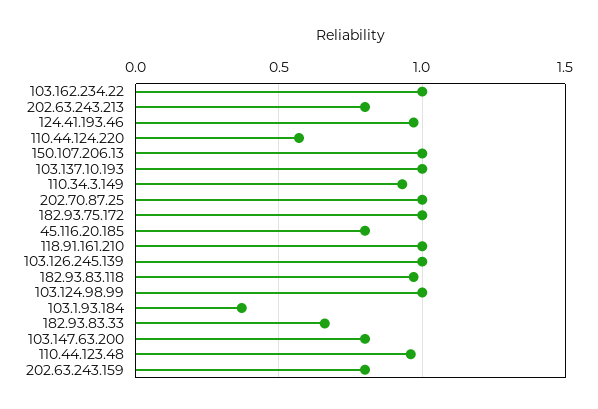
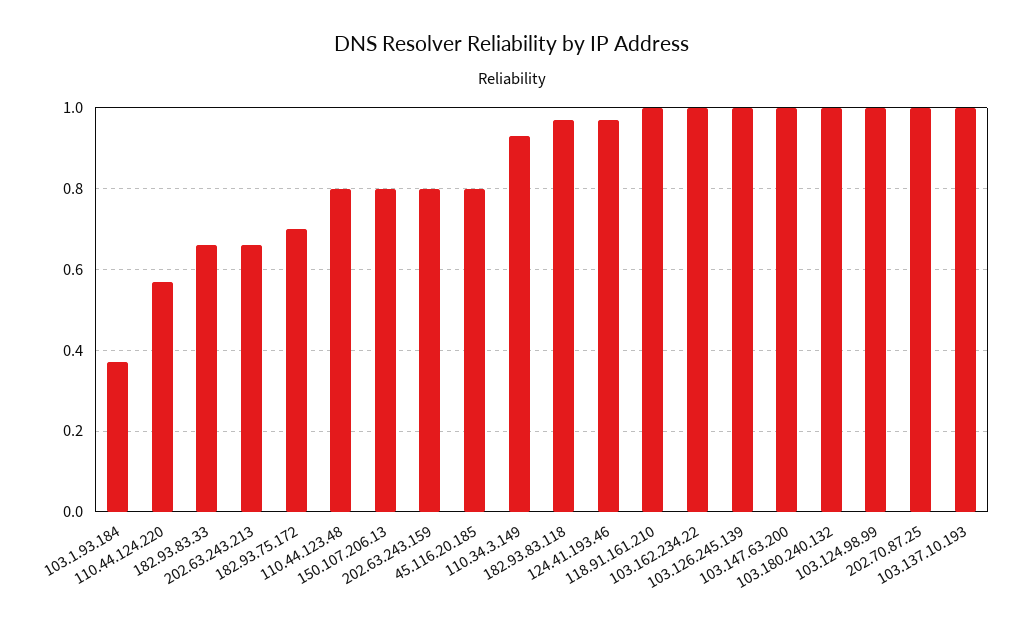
202.63.243.213: 0.8 -> 0.65
150.107.206.13: 1 -> 0.8
182.93.75.172: 1 -> 0.7
103.147.63.200: 0.8 -> 1
110.44.123.48: 0.95 -> 0.8
103.180.240.132: none -> 1

